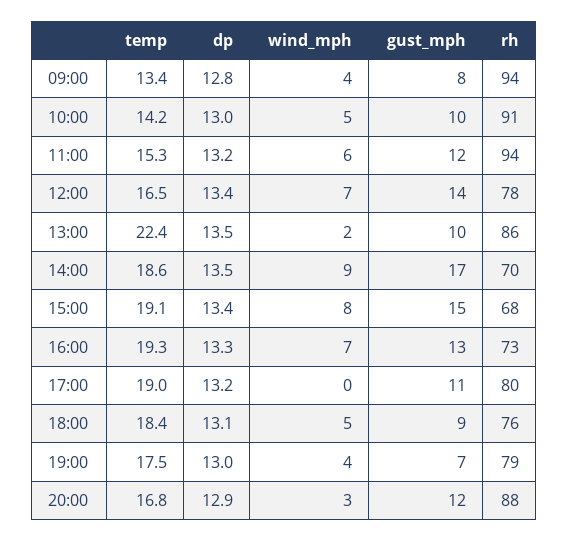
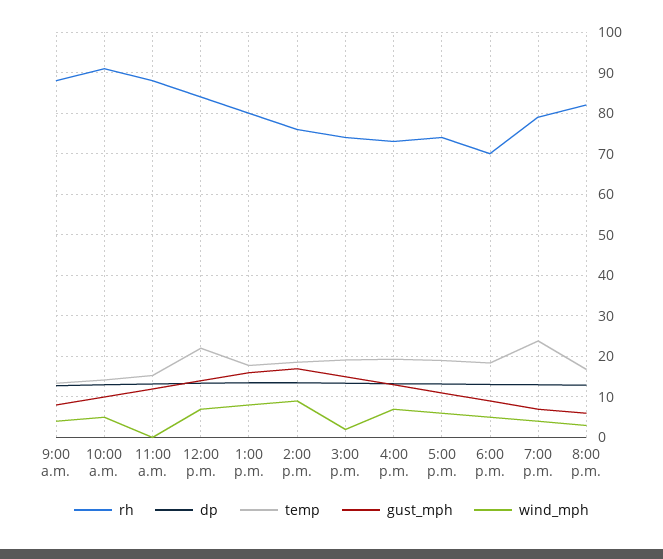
rh, 09:00: 94 -> 88
wind_mph, 11:00: 6 -> 0
rh, 11:00: 94 -> 88
temp, 12:00: 16.5 -> 22
rh, 12:00: 78 -> 84
temp, 13:00: 22.4 -> 18
wind_mph, 13:00: 2 -> 8
gust_mph, 13:00: 10 -> 16
rh, 13:00: 86 -> 80
rh, 14:00: 70 -> 76
wind_mph, 15:00: 8 -> 2
rh, 15:00: 68 -> 74
wind_mph, 17:00: 0 -> 6
rh, 17:00: 80 -> 74
rh, 18:00: 76 -> 70
temp, 19:00: 17.5 -> 24
gust_mph, 20:00: 12 -> 6
rh, 20:00: 88 -> 82

